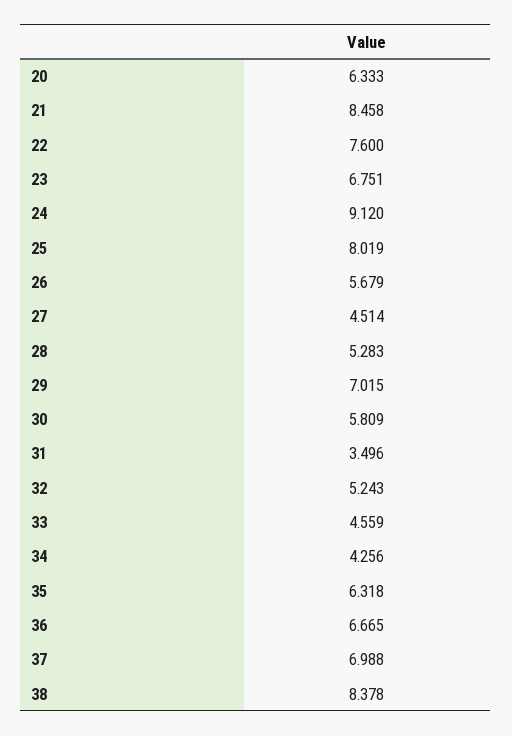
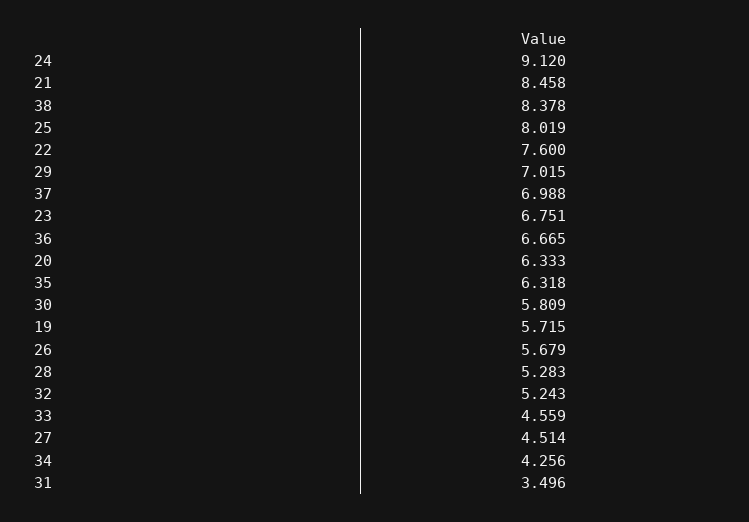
19: none -> 5.715

